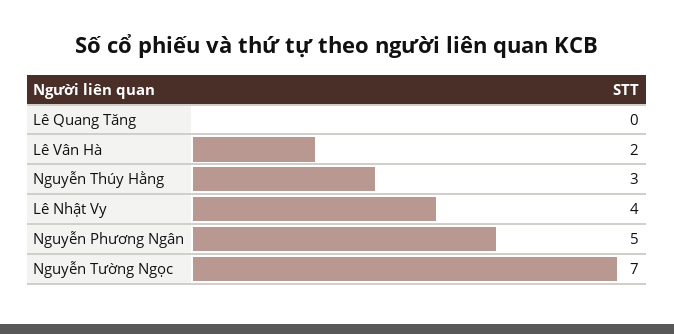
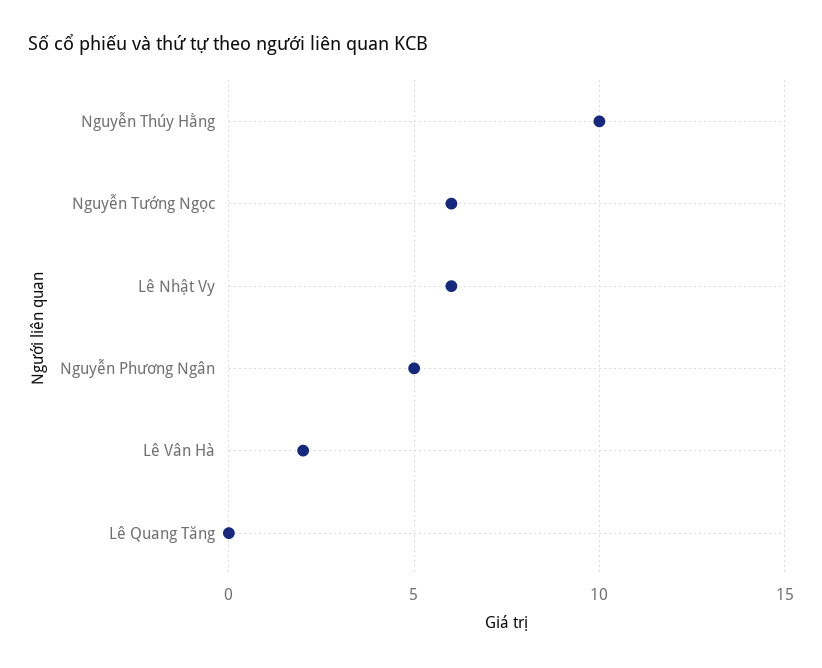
Nguyễn Thúy Hằng: 3 -> 10
Lê Nhật Vy: 4 -> 6
Nguyễn Tường Ngọc: 7 -> 6

